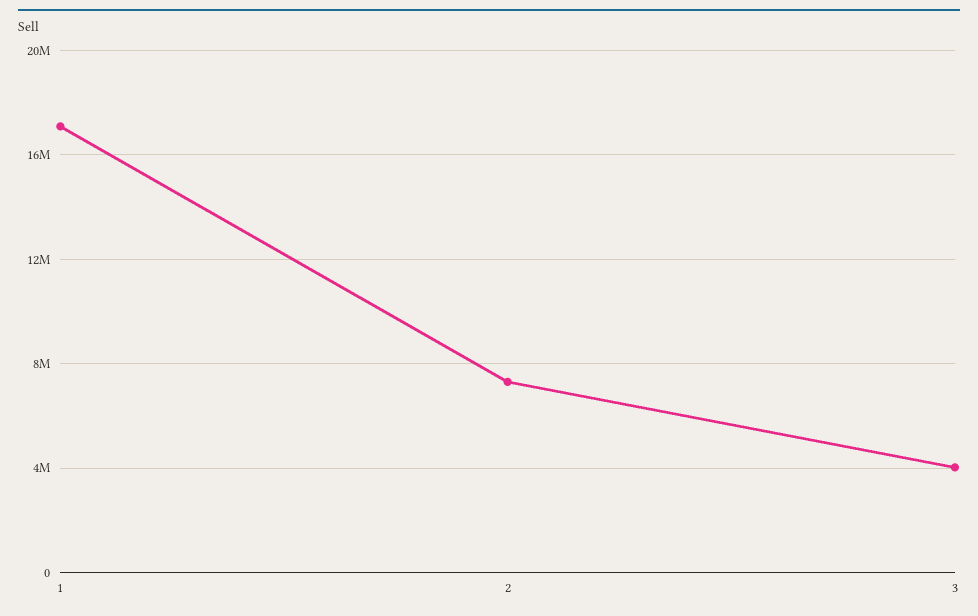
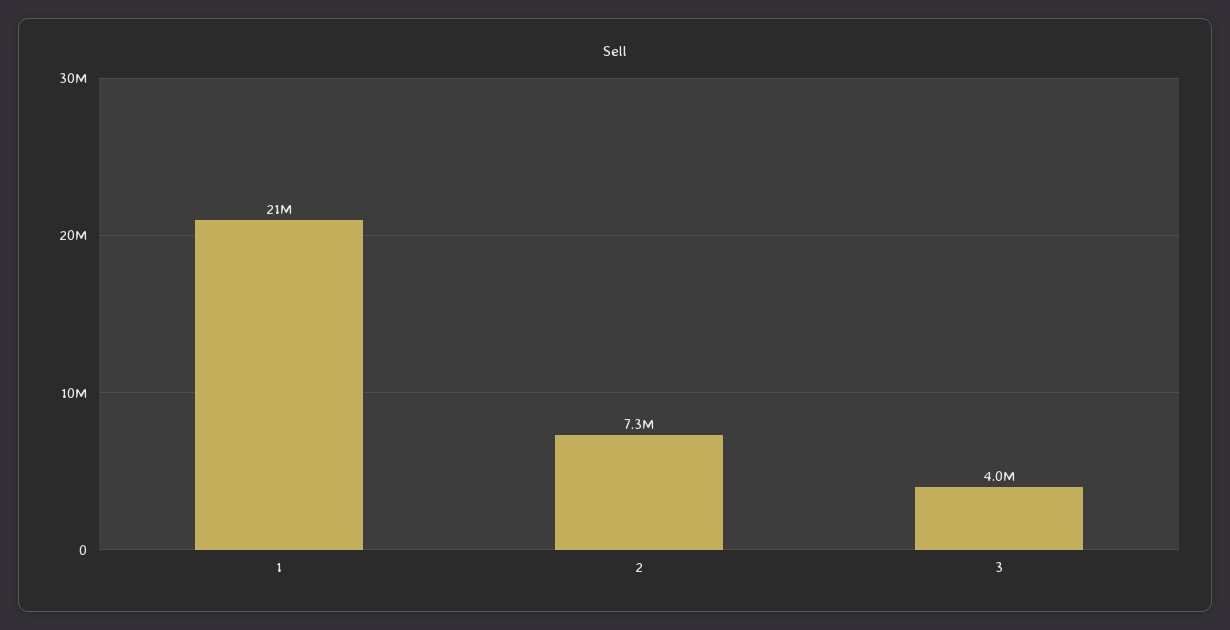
1: 17000000 -> 21000000

